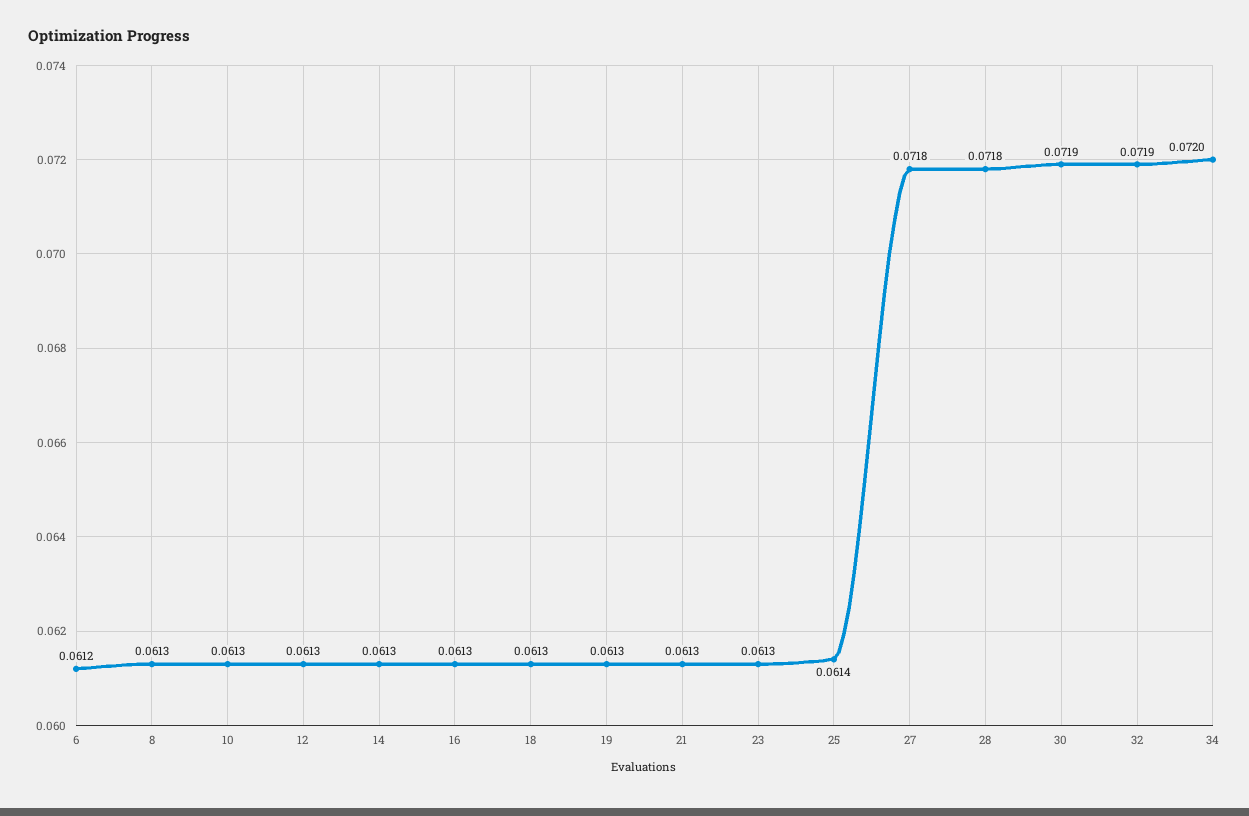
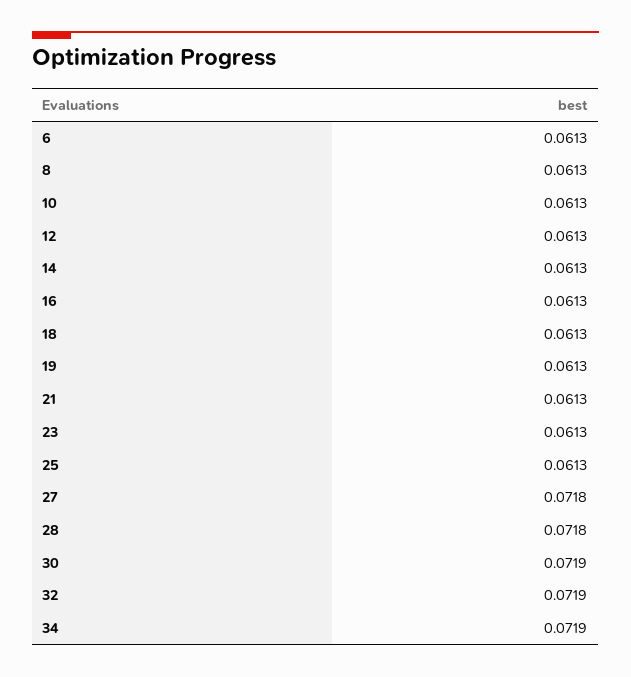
6: 0.0612 -> 0.0613
25: 0.0614 -> 0.0613
34: 0.072 -> 0.0719

